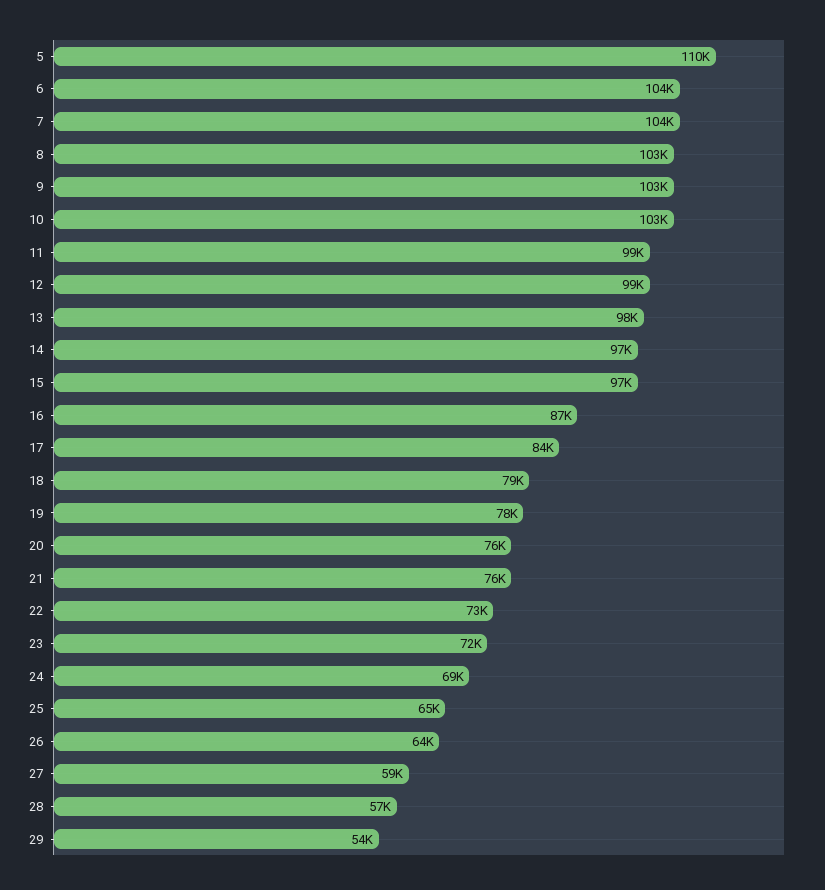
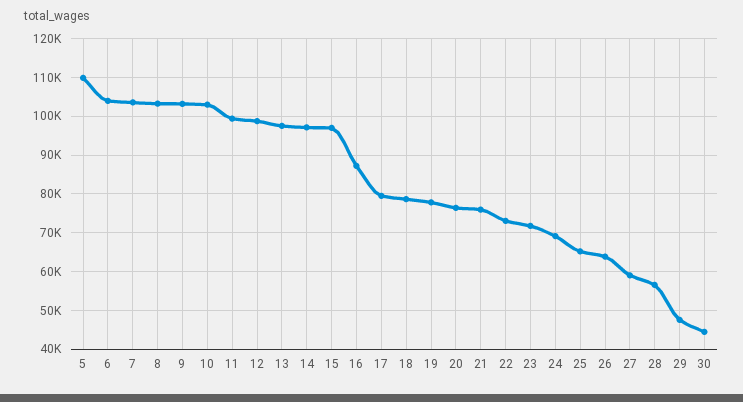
17: 84000 -> 80000
29: 54000 -> 48000
30: none -> 44000

